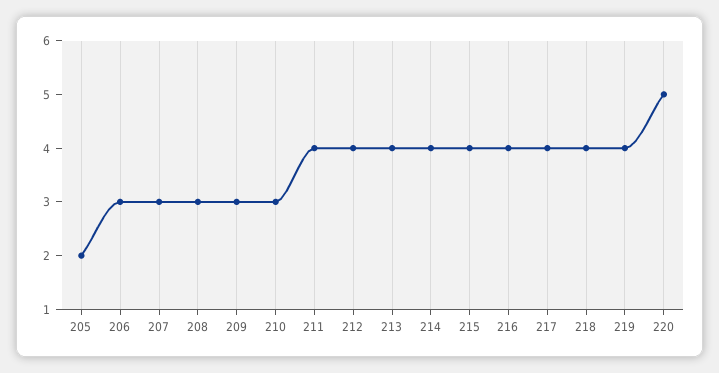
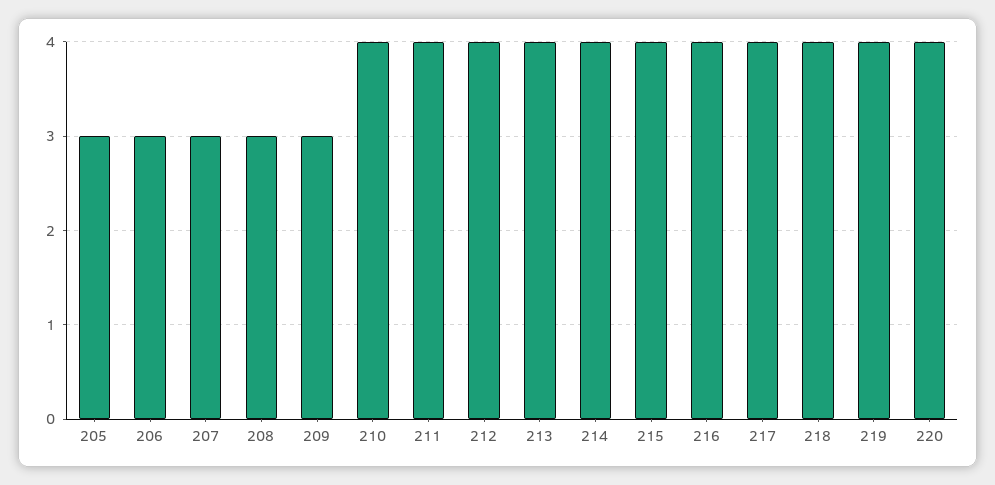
205: 2 -> 3
210: 3 -> 4
220: 5 -> 4

